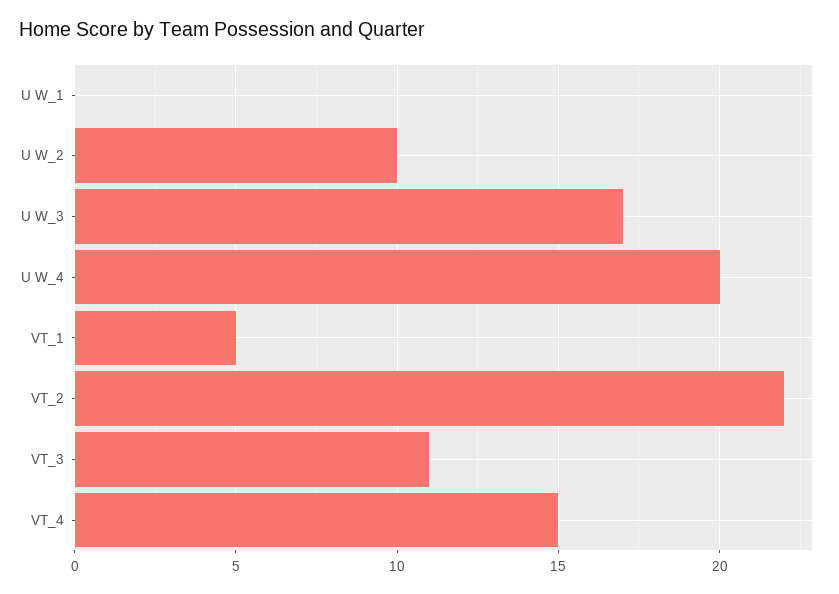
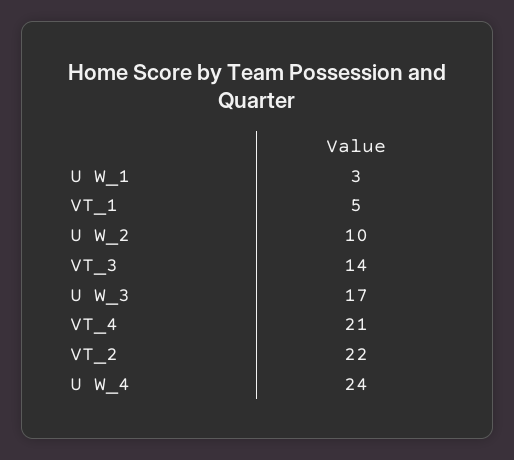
U W_1: 0 -> 3
U W_4: 20 -> 24
VT_3: 11 -> 14
VT_4: 15 -> 21

